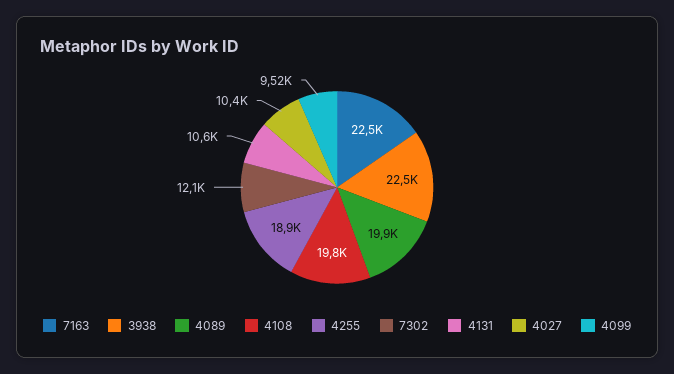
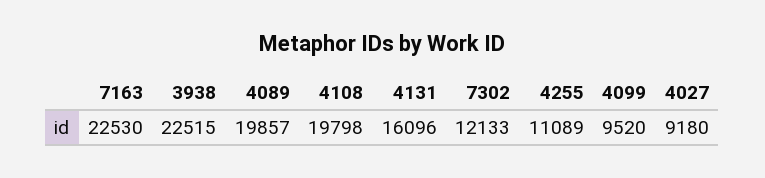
4255: 18900 -> 11089
4131: 10600 -> 16096
4027: 10400 -> 9180

